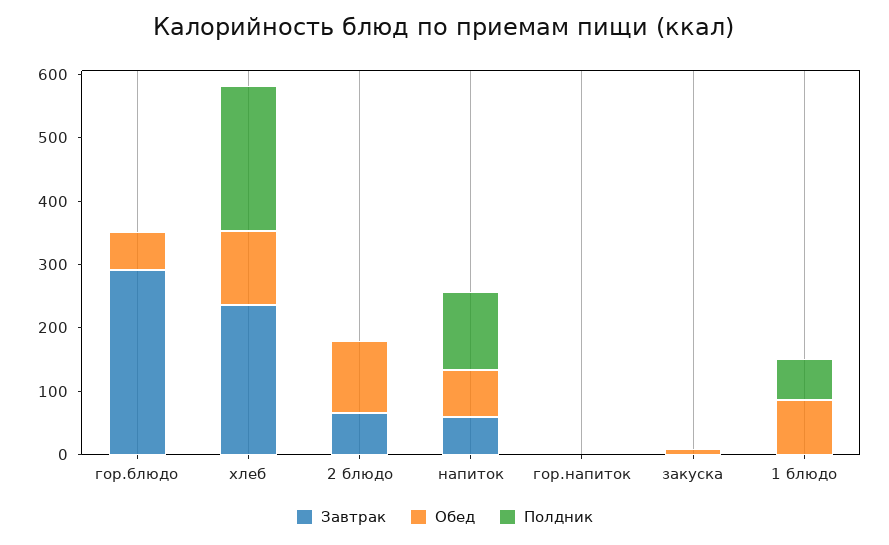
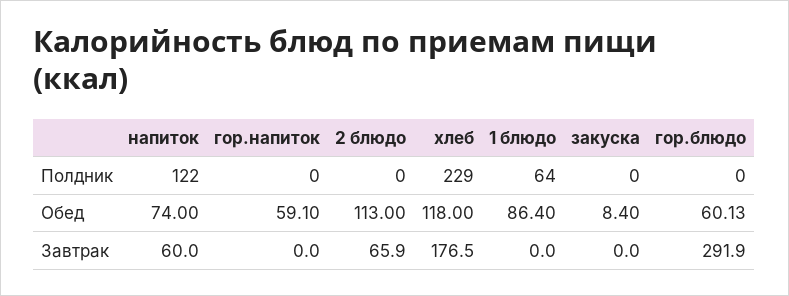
Завтрак, хлеб: 240 -> 176.5
Обед, гор.напиток: 0 -> 59.1

